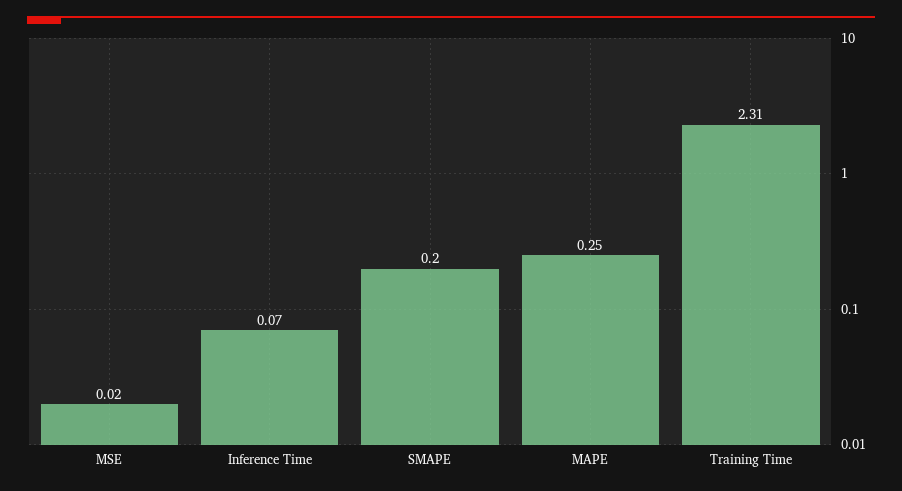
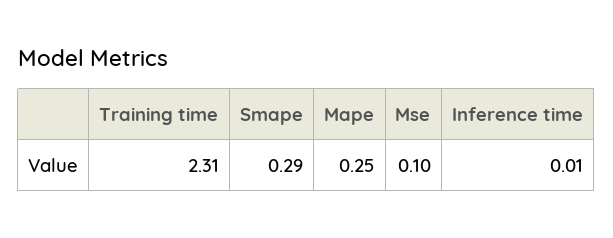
MSE: 0.02 -> 0.1
Inference Time: 0.07 -> 0.01
SMAPE: 0.2 -> 0.29

